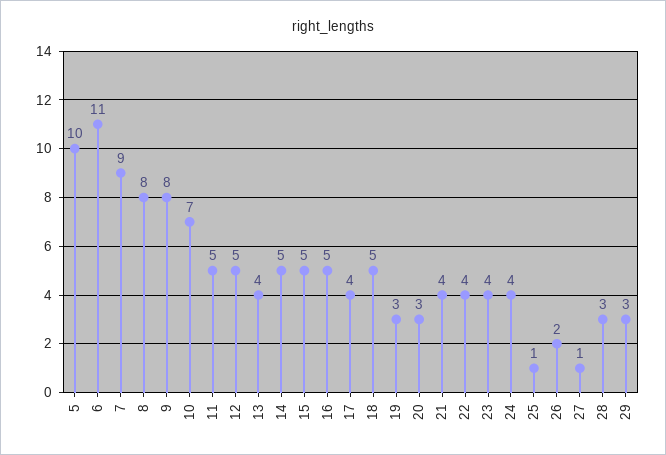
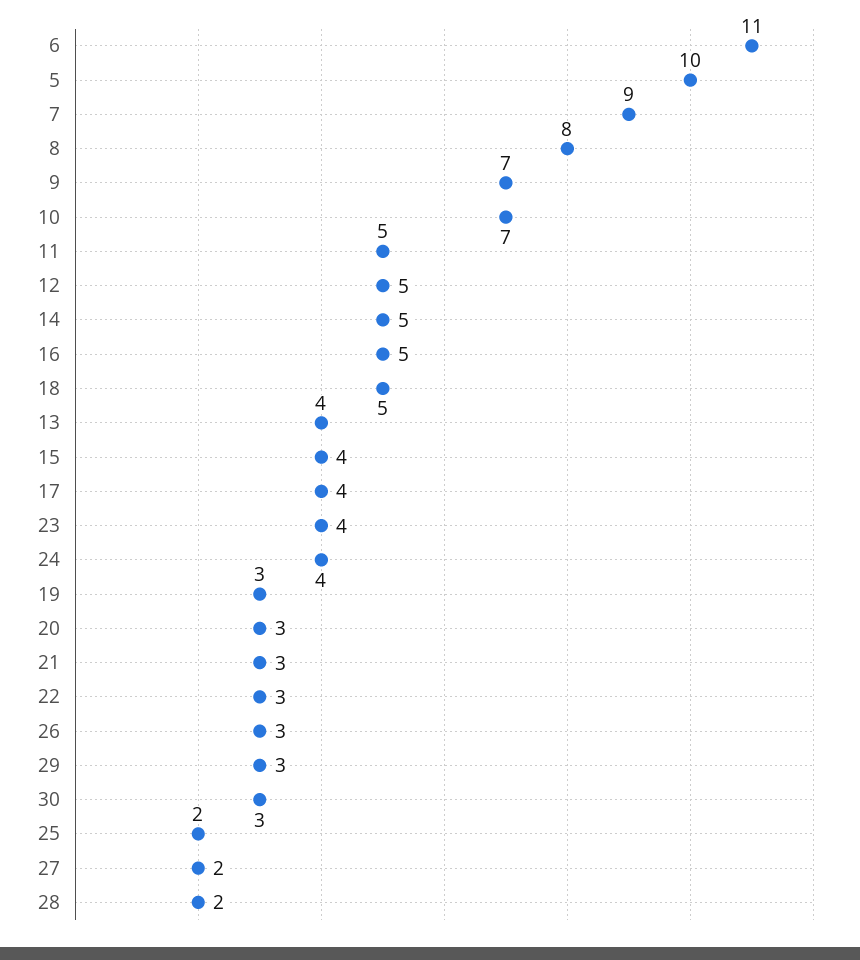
9: 8 -> 7
15: 5 -> 4
21: 4 -> 3
22: 4 -> 3
25: 1 -> 2
26: 2 -> 3
27: 1 -> 2
28: 3 -> 2
30: none -> 3

